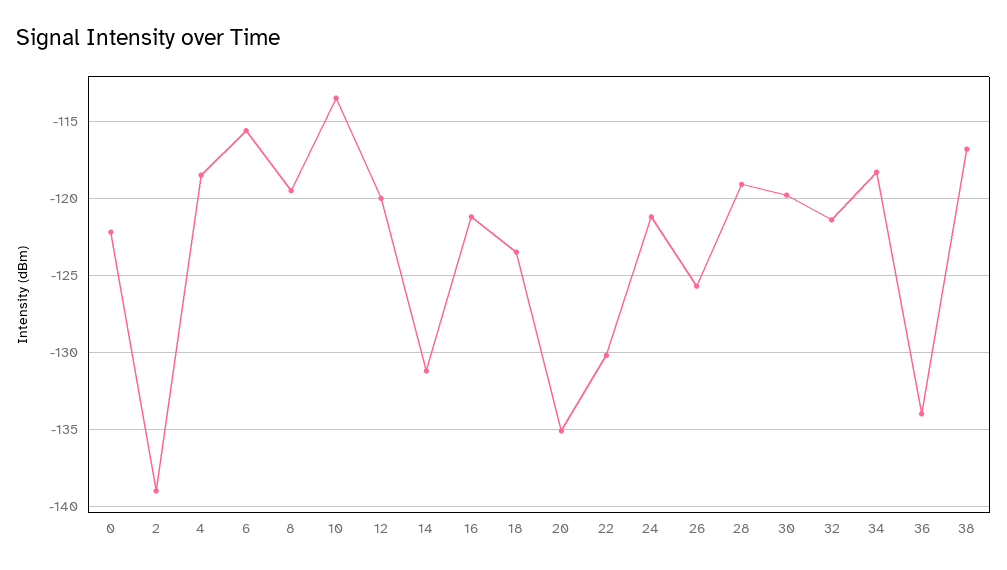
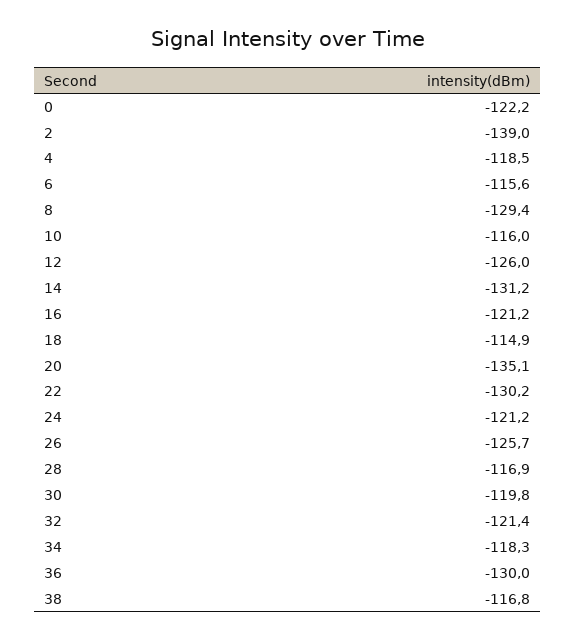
8: -119.5 -> -129.4
10: -113.5 -> -116
12: -120 -> -126
18: -123.5 -> -114.9
28: -119 -> -116.9
36: -134 -> -130

